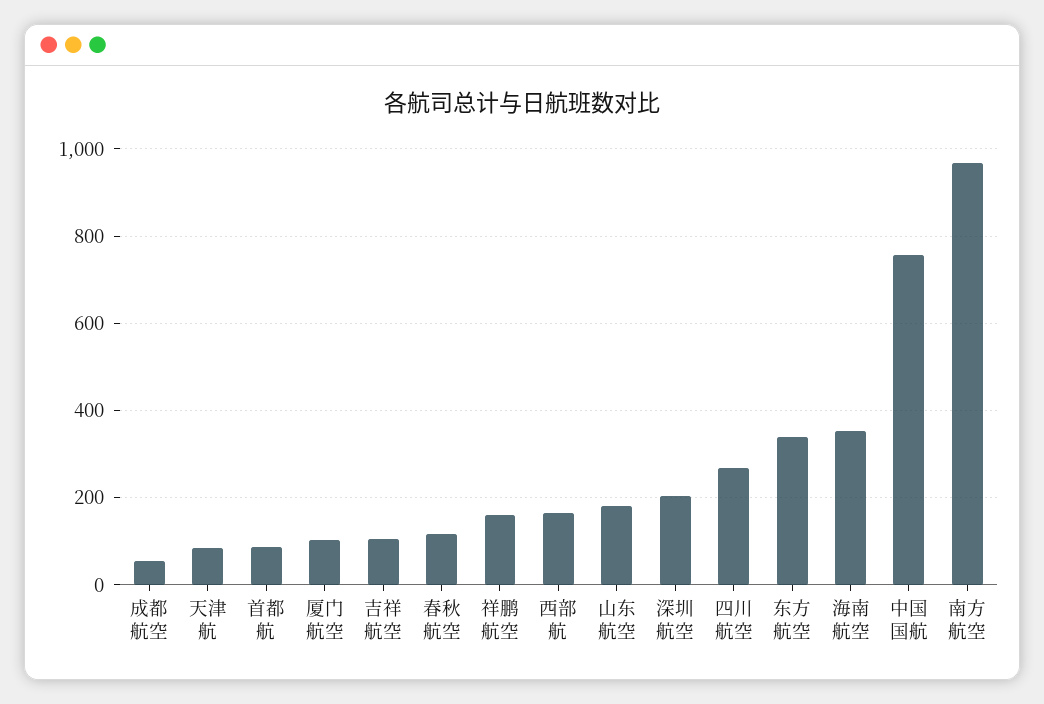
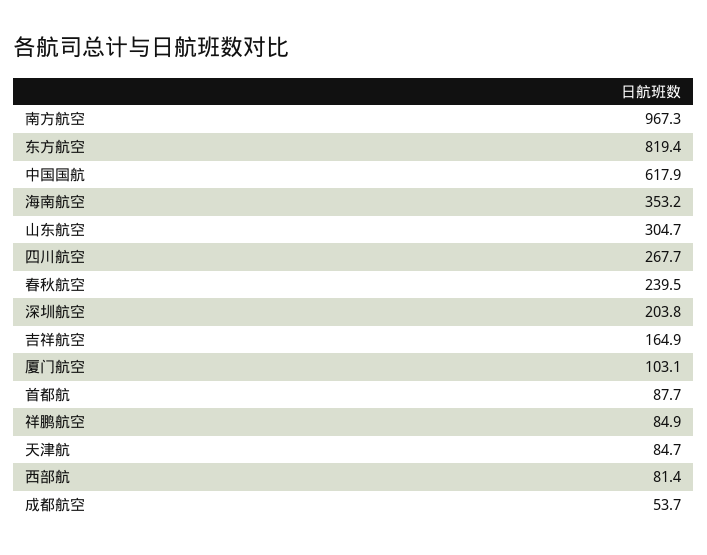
吉祥航空: 100 -> 164.9
春秋航空: 120 -> 239.5
祥鹏航空: 160 -> 84.9
西部航: 160 -> 81.4
山东航空: 180 -> 304.7
东方航空: 340 -> 819.4
中国国航: 760 -> 617.9

